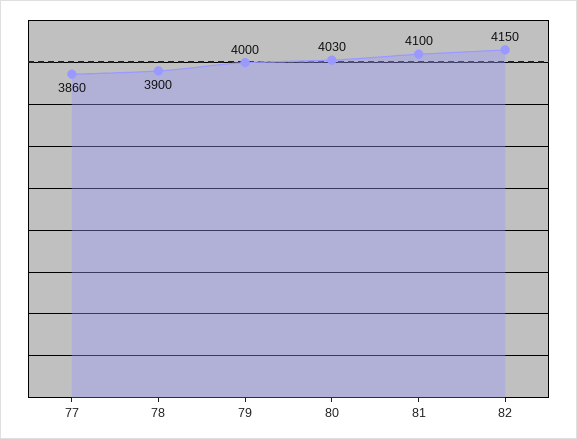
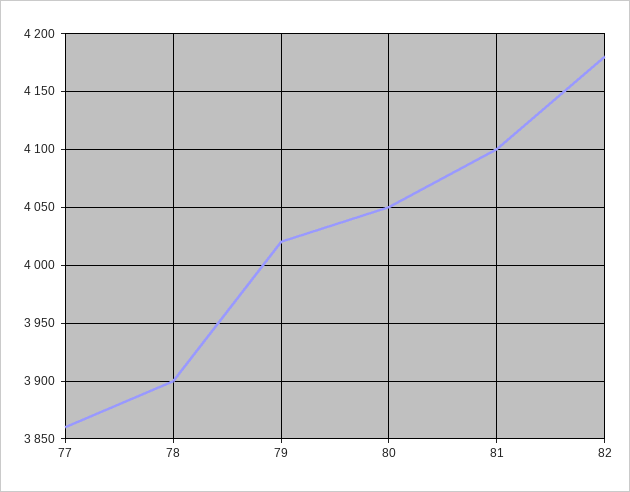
79: 4000 -> 4020
80: 4030 -> 4050
82: 4150 -> 4180

